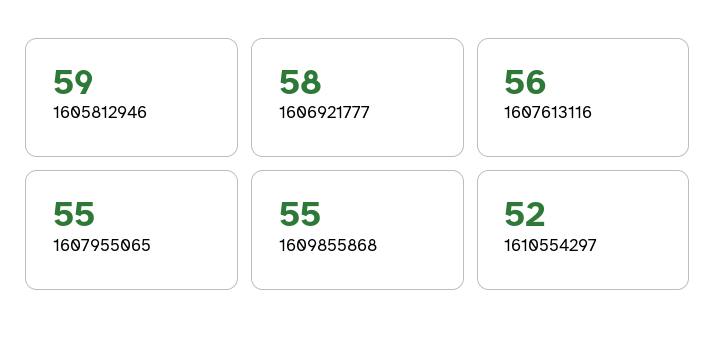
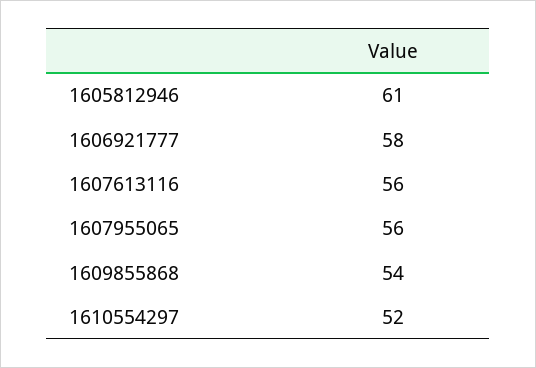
1605812946: 59 -> 61
1607955065: 55 -> 56
1609855868: 55 -> 54

